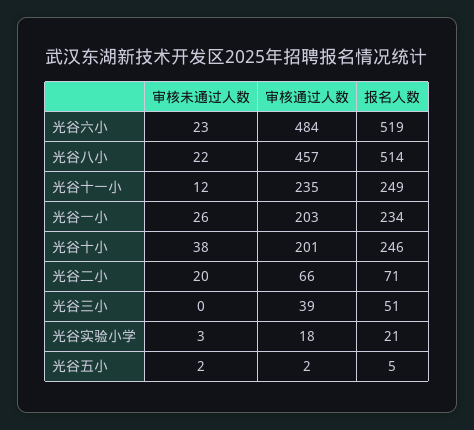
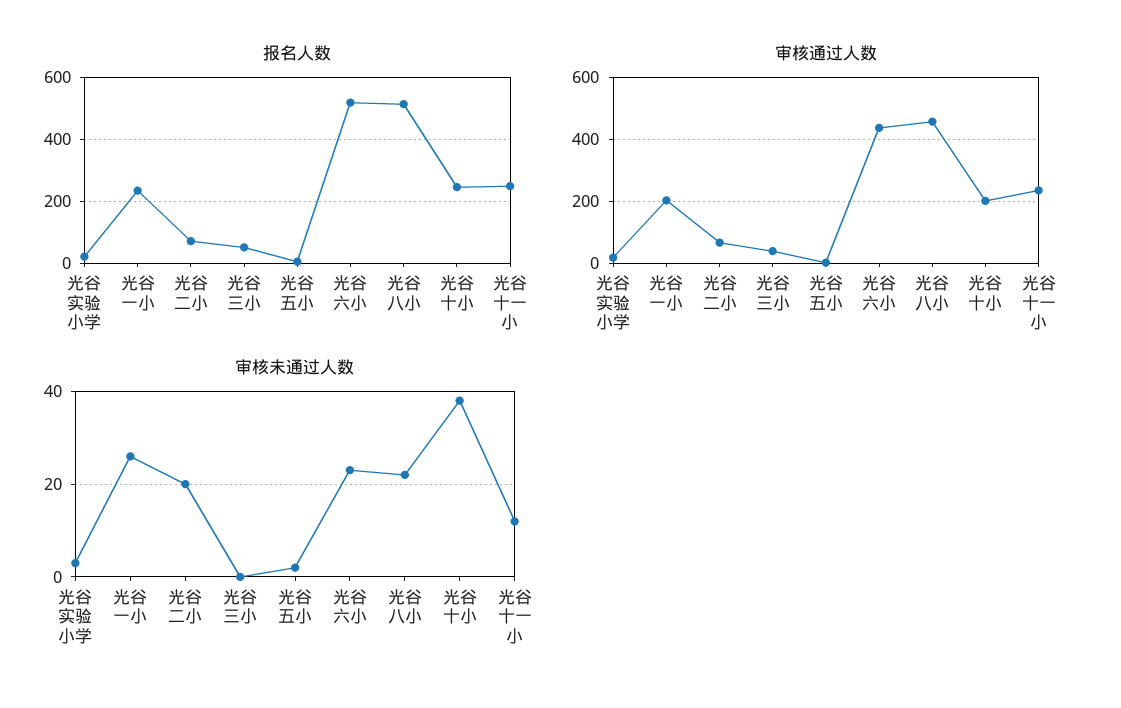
审核通过人数, 光谷六小: 484 -> 440

